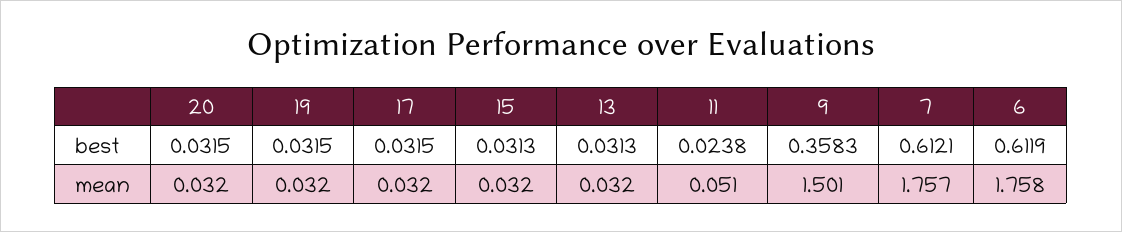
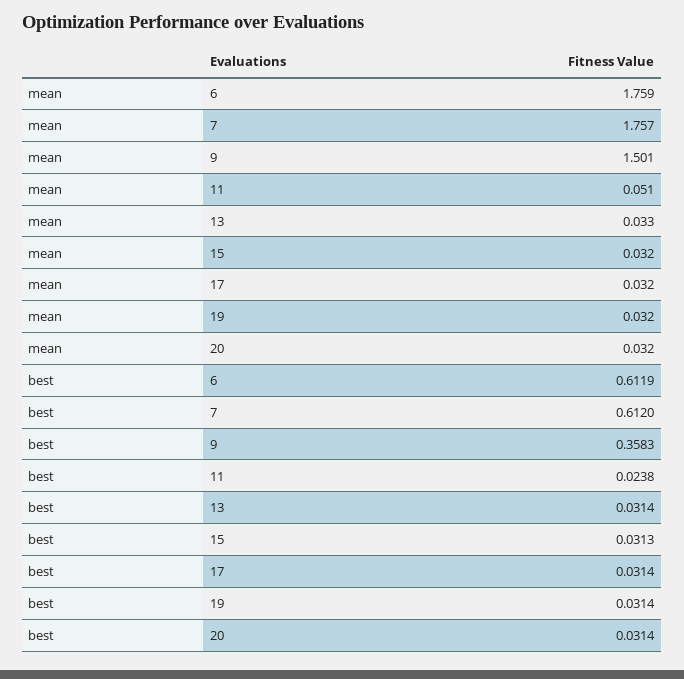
20, best: 0.0315 -> 0.0314
19, best: 0.0315 -> 0.0314
17, best: 0.0315 -> 0.0314
13, best: 0.0313 -> 0.0314
7, best: 0.6121 -> 0.612
13, mean: 0.032 -> 0.033
6, mean: 1.758 -> 1.759

